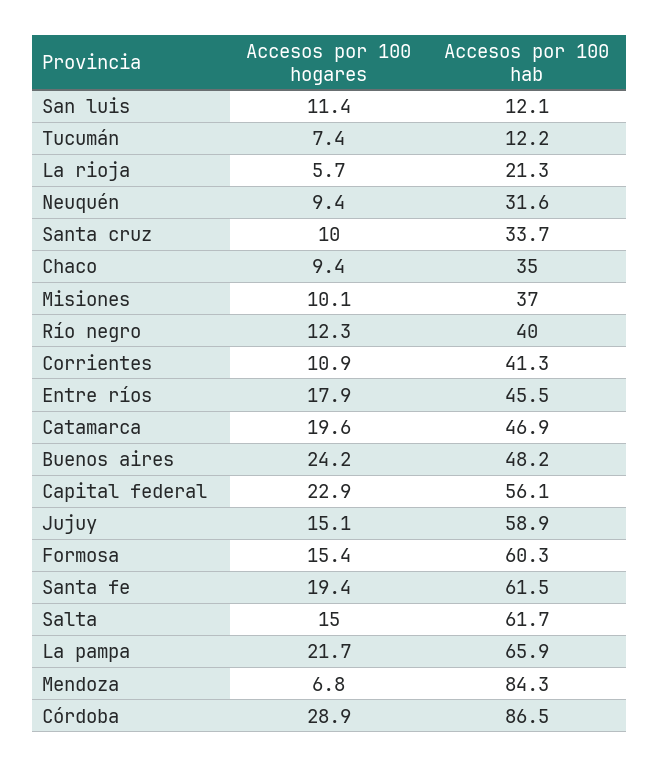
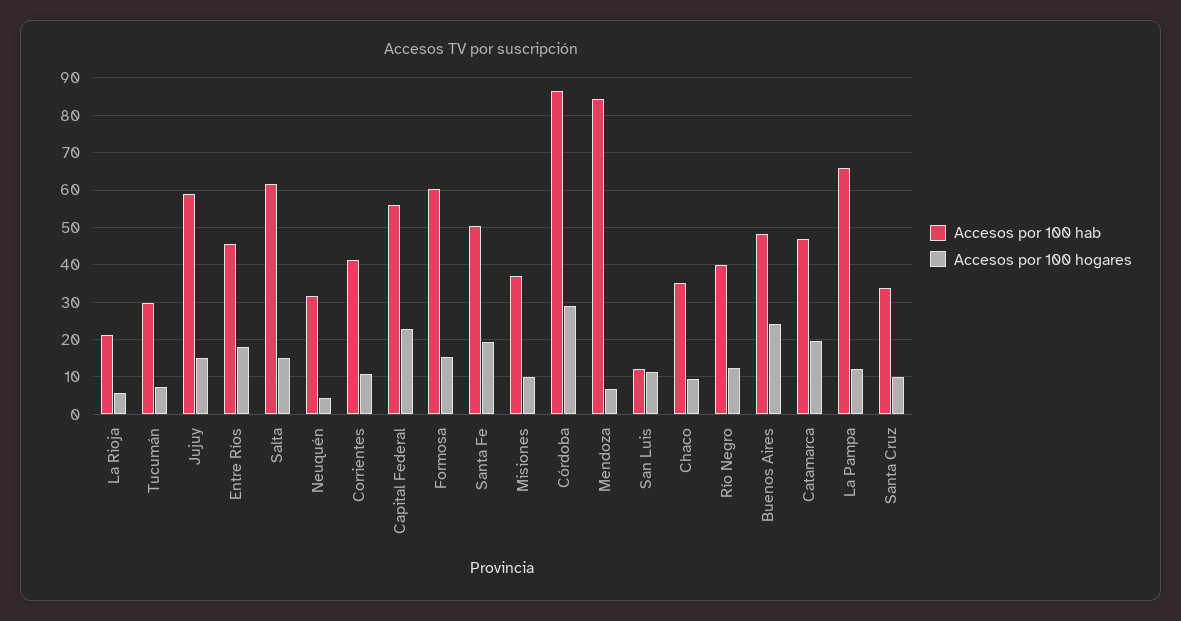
Accesos por 100 hab, Tucumán: 12.2 -> 30
Accesos por 100 hogares, Neuquén: 9.4 -> 4
Accesos por 100 hab, Santa fe: 61.5 -> 50
Accesos por 100 hogares, La pampa: 21.7 -> 12

